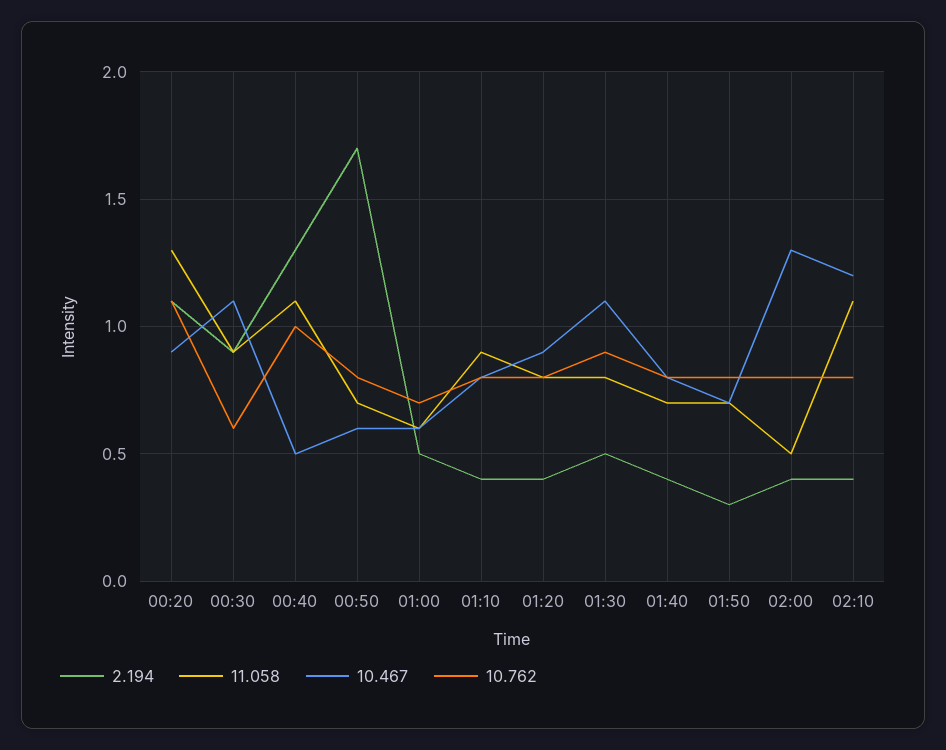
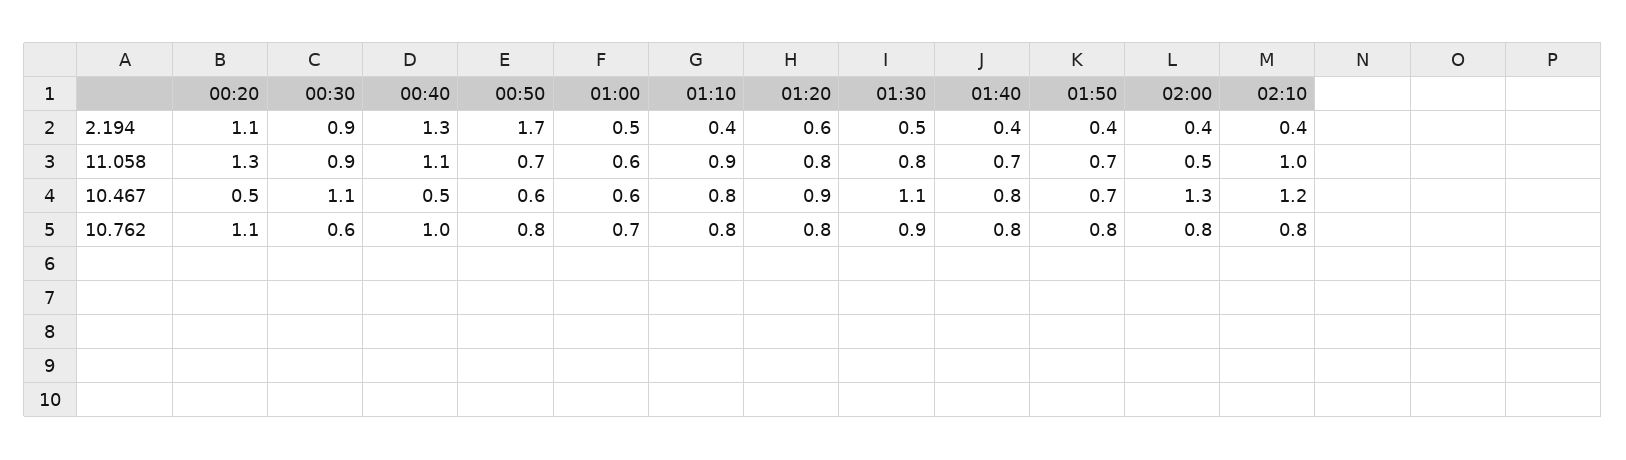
10.467, 00:20: 0.9 -> 0.5
2.194, 01:20: 0.4 -> 0.6
2.194, 01:50: 0.3 -> 0.4
11.058, 02:10: 1.1 -> 1

